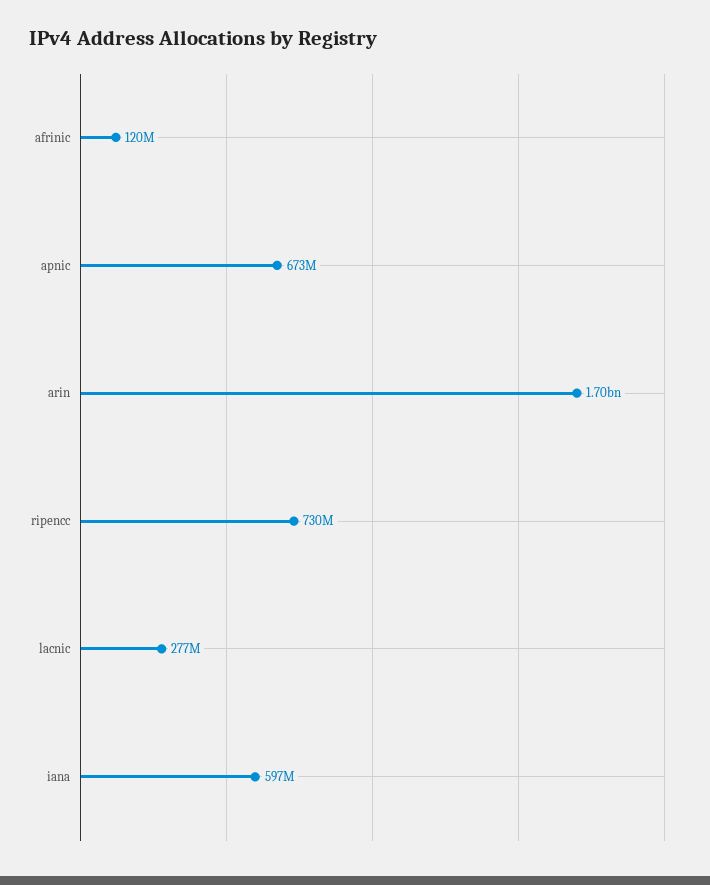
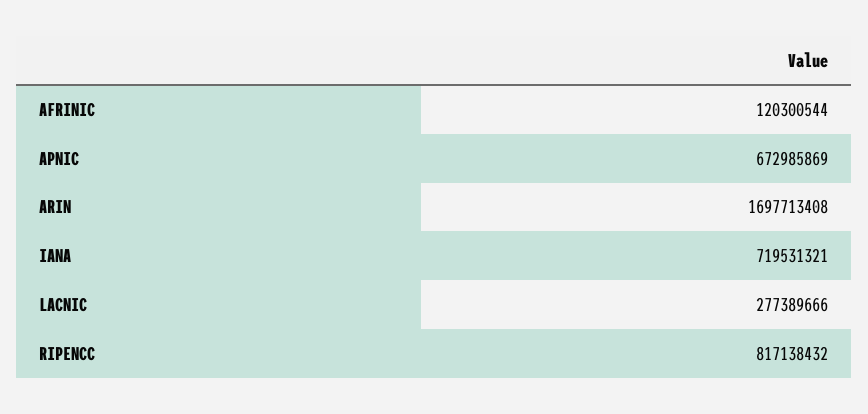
ripencc: 730000000 -> 817138432
iana: 597000000 -> 719531321

